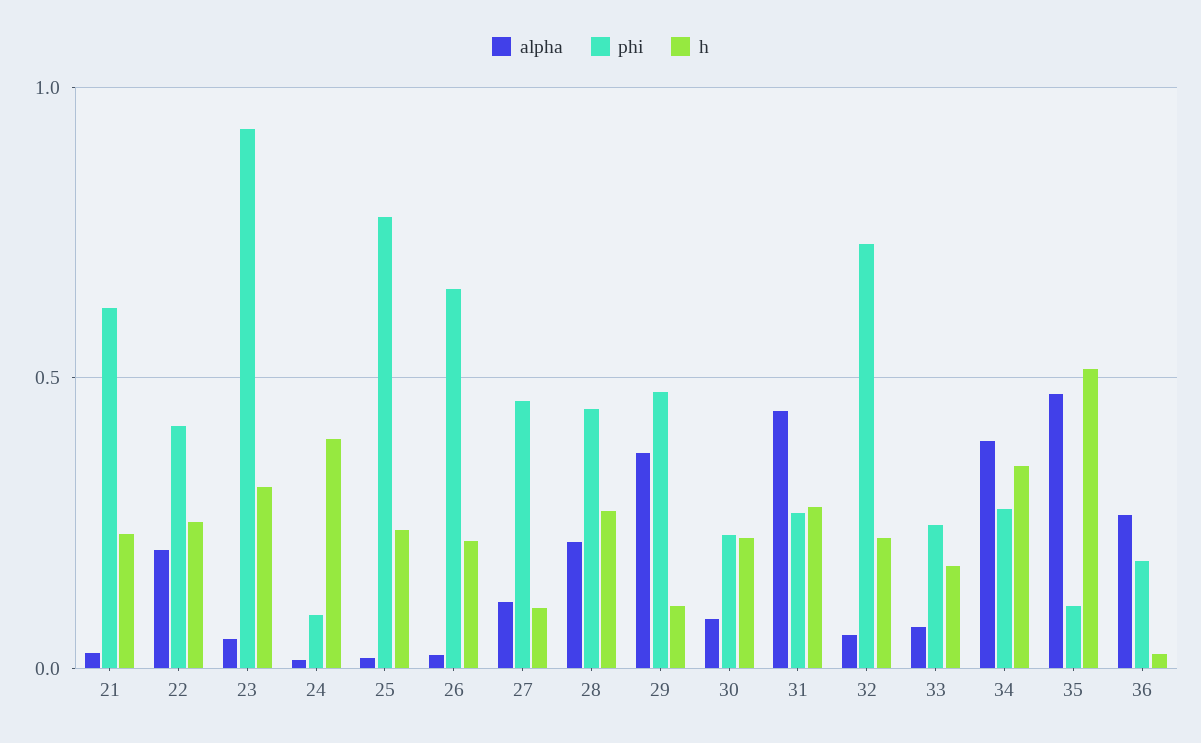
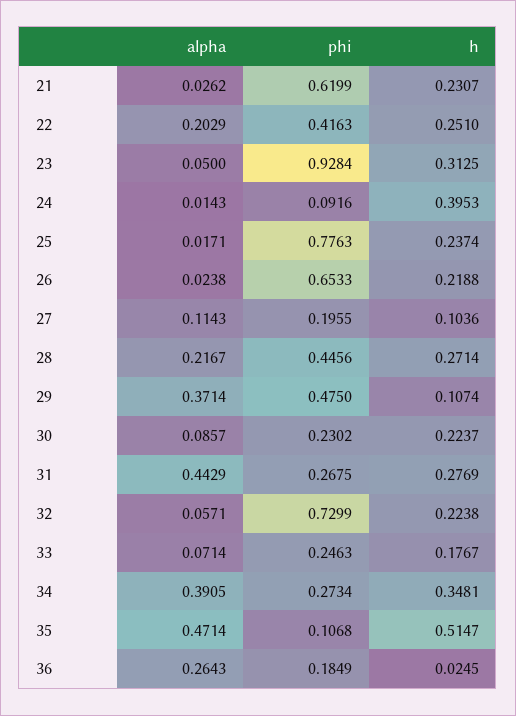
phi, 27: 0.45 -> 0.1955

